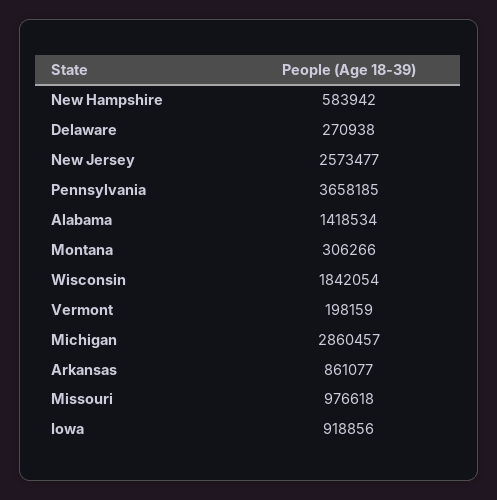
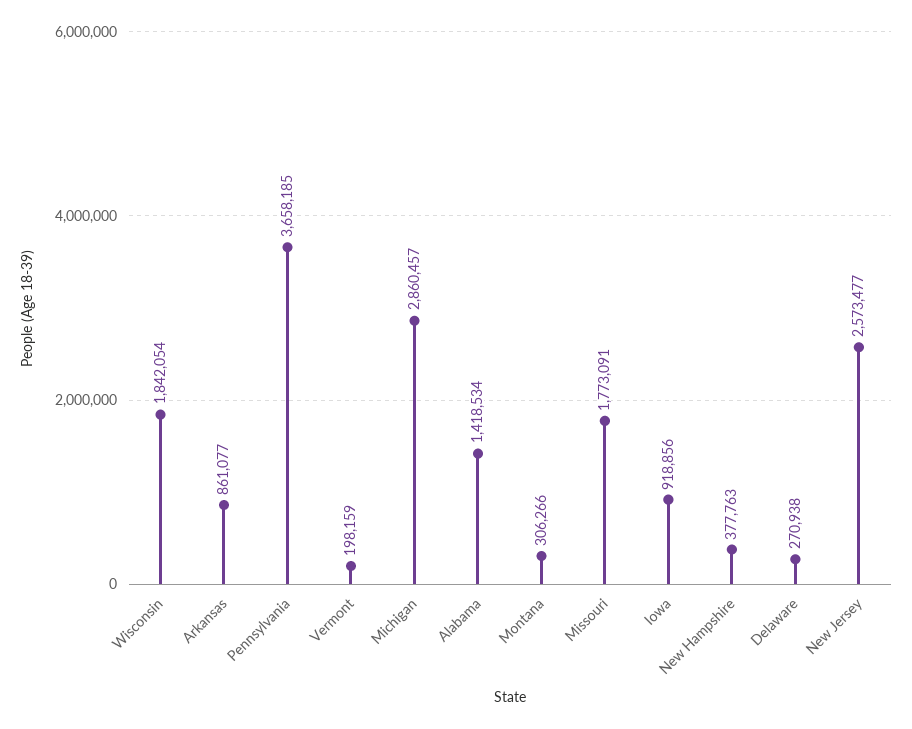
New Hampshire: 583942 -> 377763
Missouri: 976618 -> 1773091

